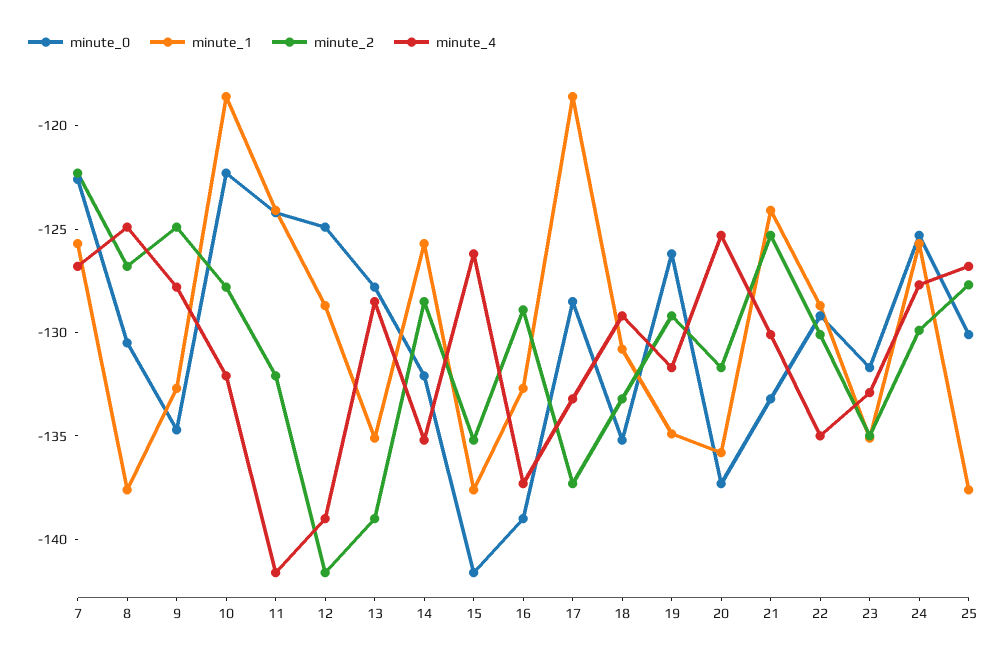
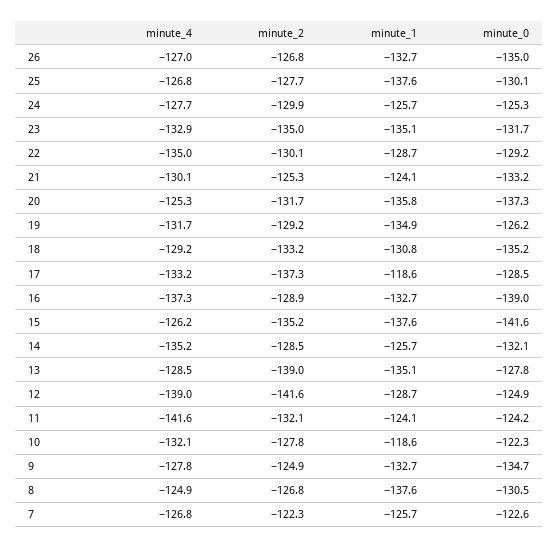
minute_4, 26: none -> -127
minute_2, 26: none -> -126.8
minute_1, 26: none -> -132.7
minute_0, 26: none -> -135

